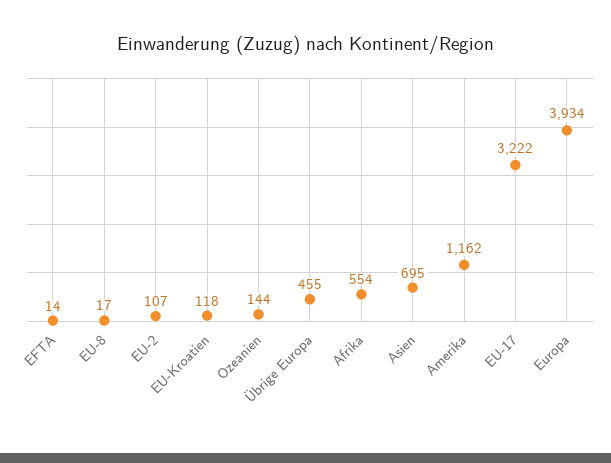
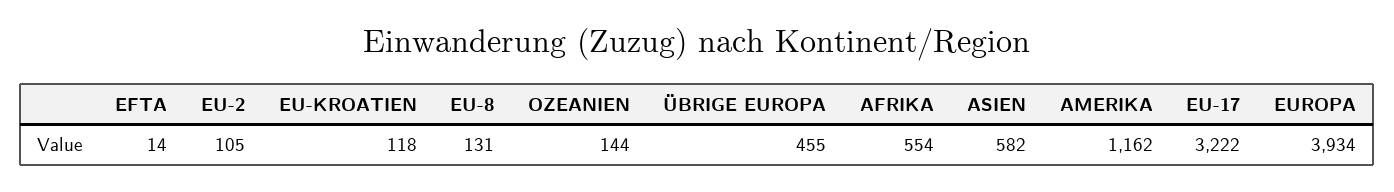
EU-8: 17 -> 131
EU-2: 107 -> 105
Asien: 695 -> 582

